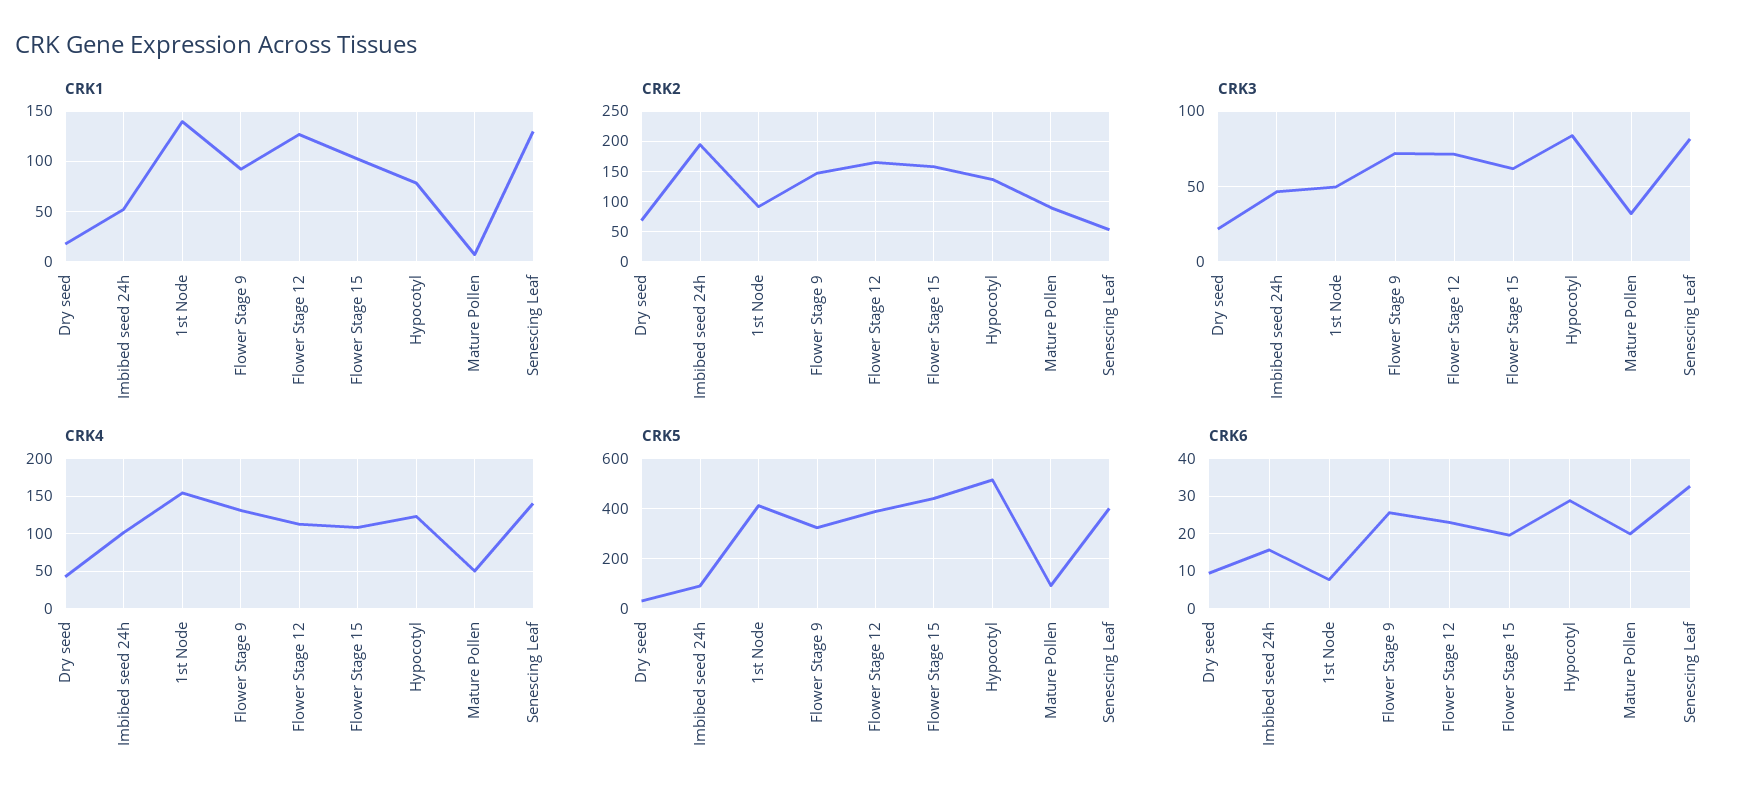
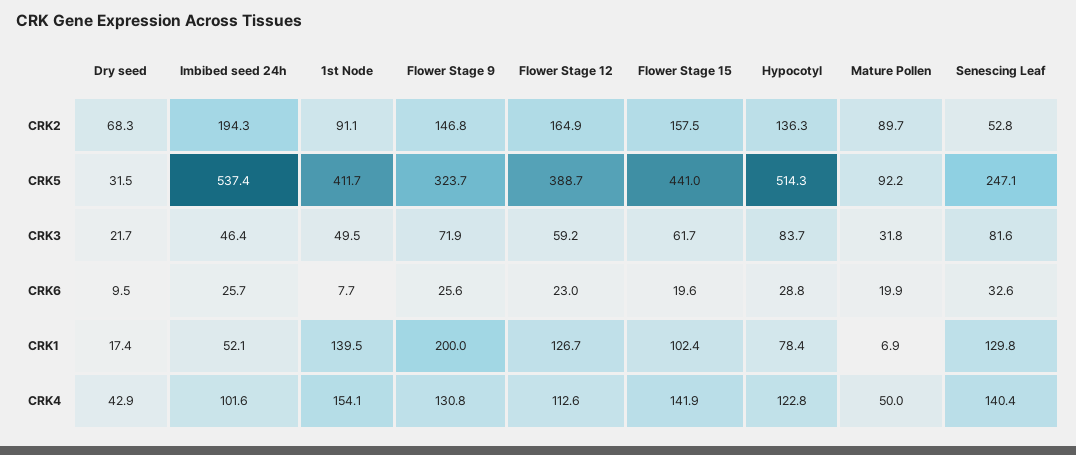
CRK1, Flower Stage 9: 90 -> 200
CRK3, Flower Stage 12: 70 -> 59.2
CRK4, Flower Stage 15: 110 -> 141.9
CRK5, Imbibed seed 24h: 100 -> 537.4
CRK5, Senescing Leaf: 400 -> 247.1
CRK6, Imbibed seed 24h: 16 -> 25.7

